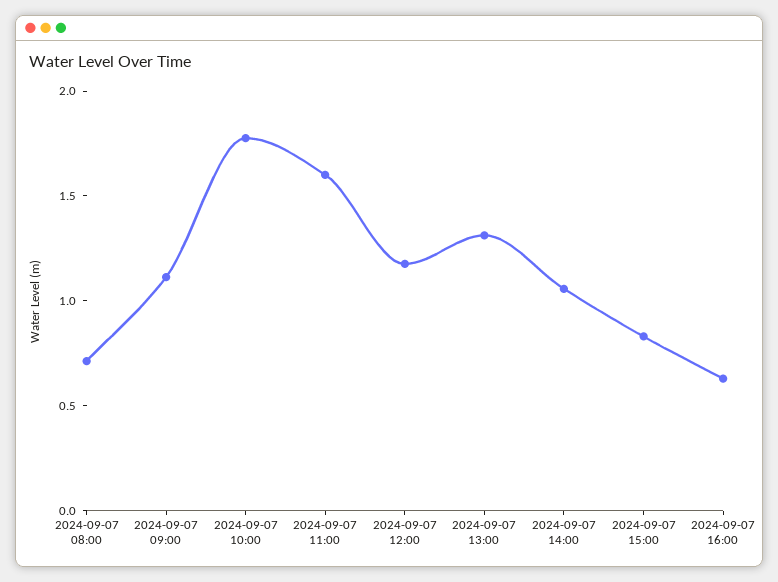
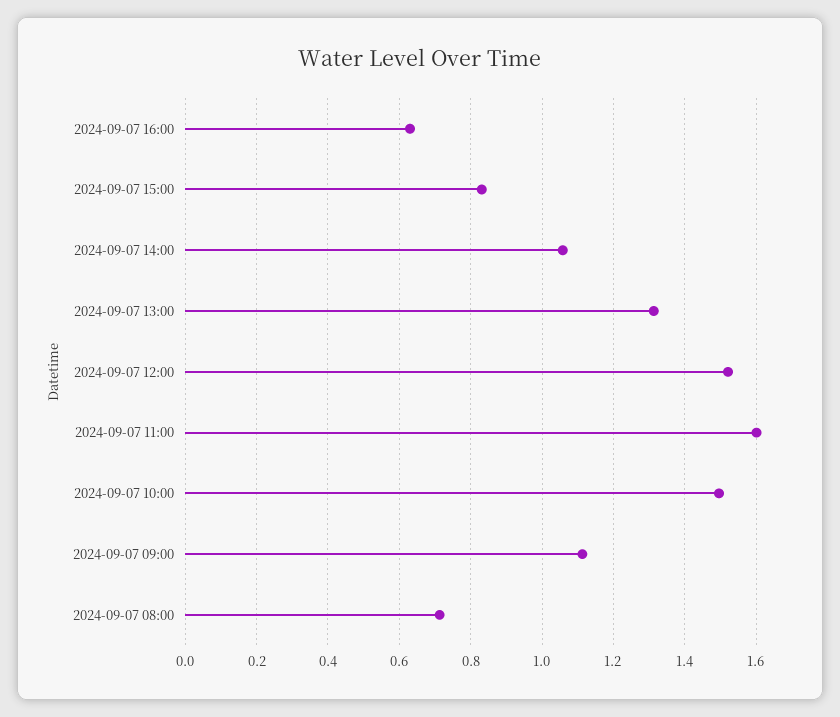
2024-09-07 10:00: 1.8 -> 1.5
2024-09-07 12:00: 1.2 -> 1.52

